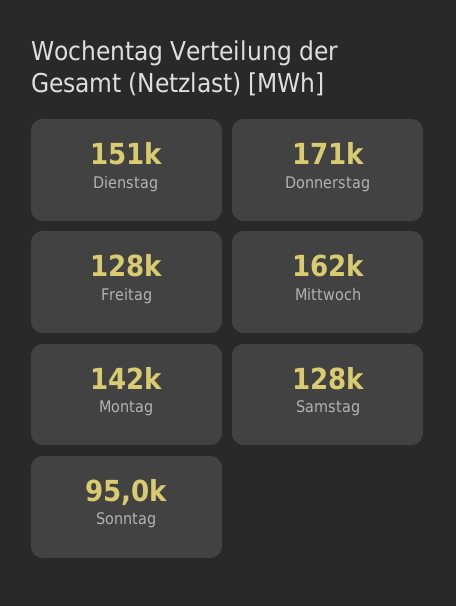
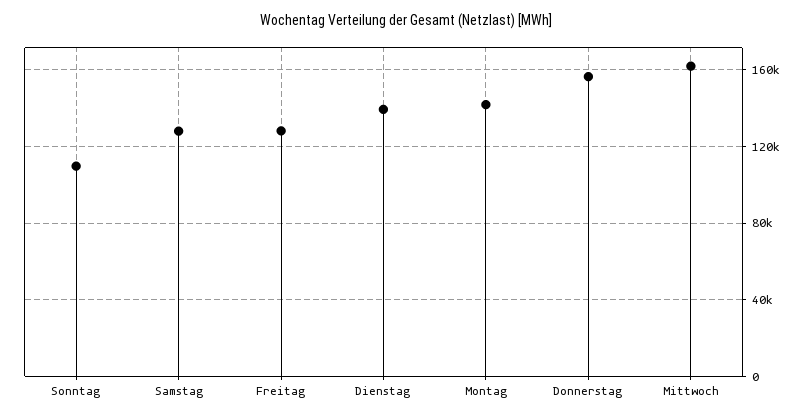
Dienstag: 151000 -> 140000
Donnerstag: 171000 -> 155000
Sonntag: 95000 -> 110000

